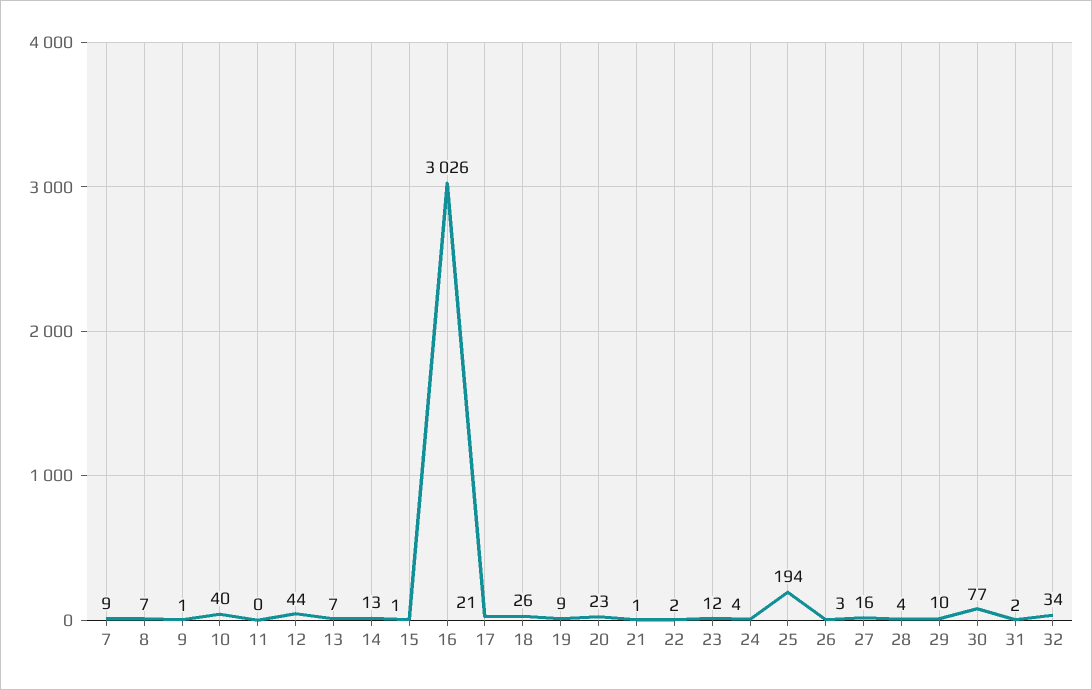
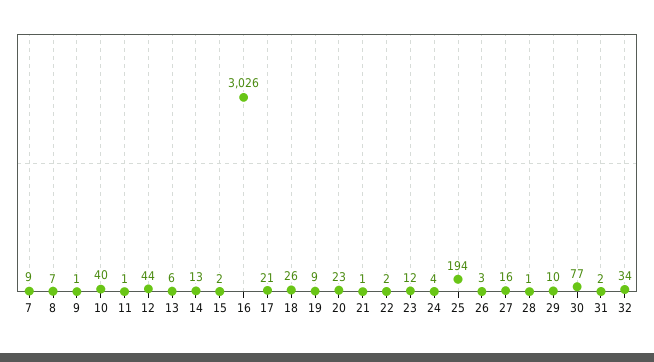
11: 0 -> 1
13: 7 -> 6
15: 1 -> 2
28: 4 -> 1

